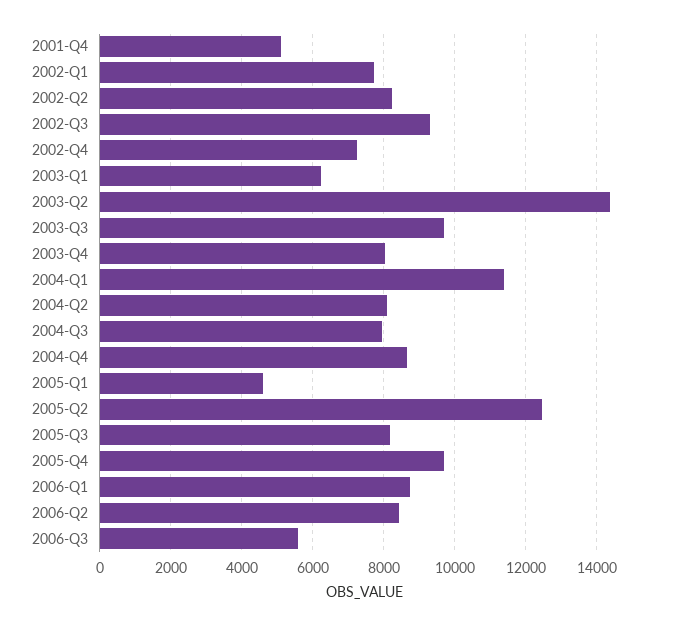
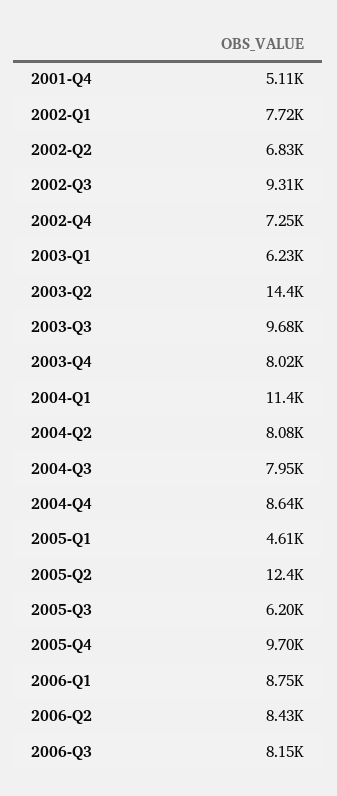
2002-Q2: 8200 -> 6830
2005-Q3: 8200 -> 6200
2006-Q3: 5600 -> 8150

